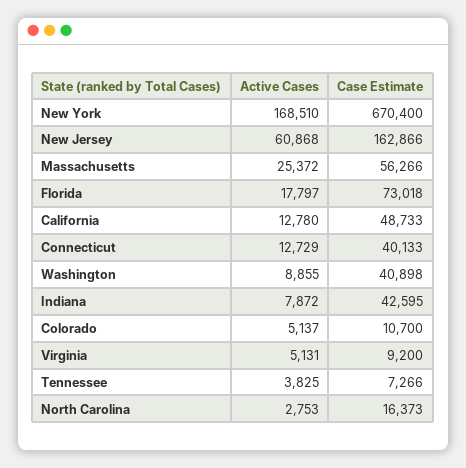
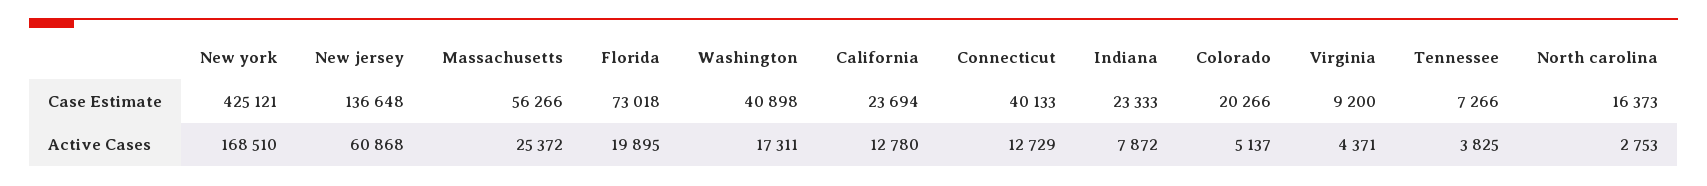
Case Estimate, New York: 670400 -> 425121
Case Estimate, New Jersey: 162866 -> 136648
Active Cases, Florida: 17797 -> 19895
Case Estimate, California: 48733 -> 23694
Active Cases, Washington: 8855 -> 17311
Case Estimate, Indiana: 42595 -> 23333
Case Estimate, Colorado: 10700 -> 20266
Active Cases, Virginia: 5131 -> 4371

